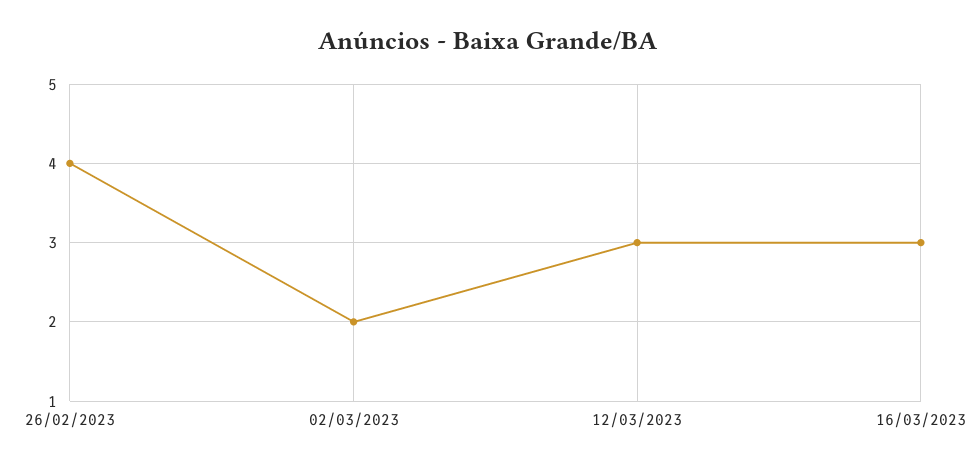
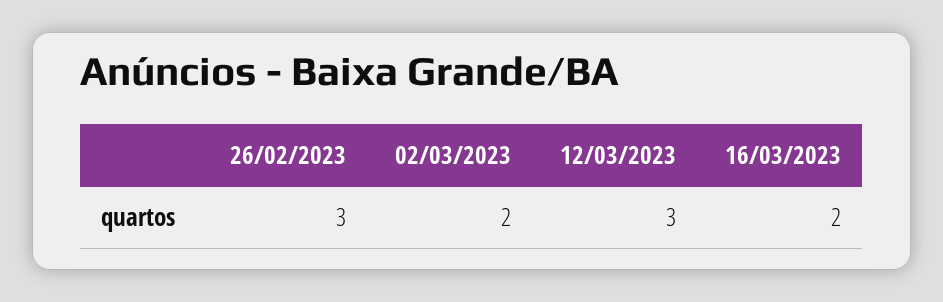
26/02/2023: 4 -> 3
16/03/2023: 3 -> 2

